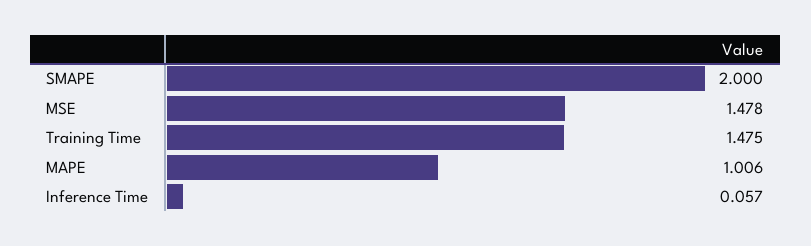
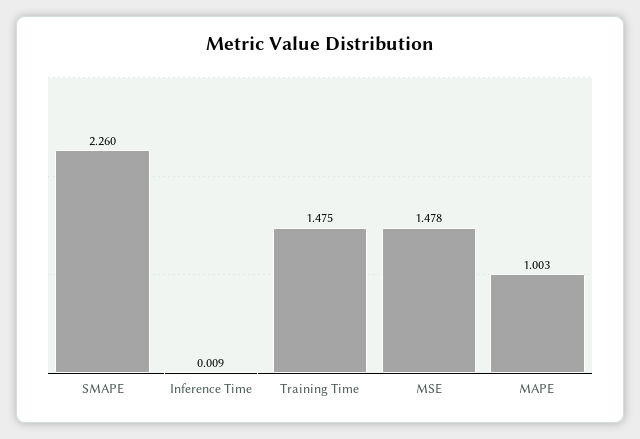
SMAPE: 2 -> 2.26
MAPE: 1.006 -> 1.003
Inference Time: 0.057 -> 0.009

